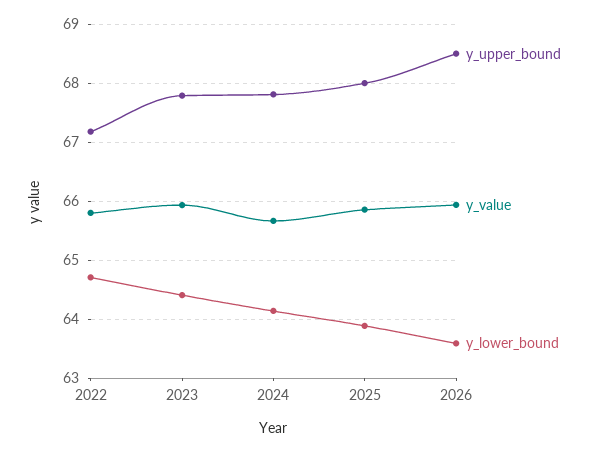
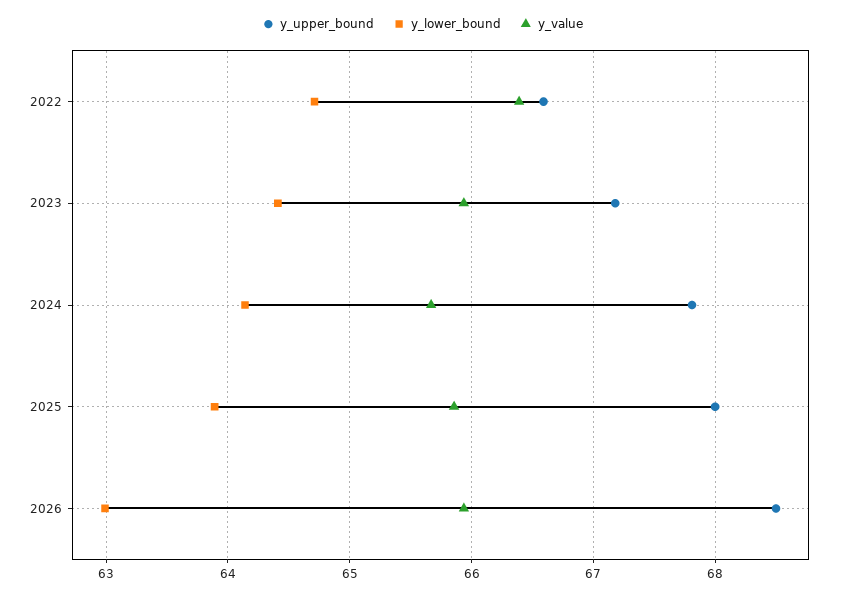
y_upper_bound, 2022: 67.2 -> 66.6
y_value, 2022: 65.8 -> 66.4
y_upper_bound, 2023: 67.8 -> 67.2
y_lower_bound, 2026: 63.6 -> 63

